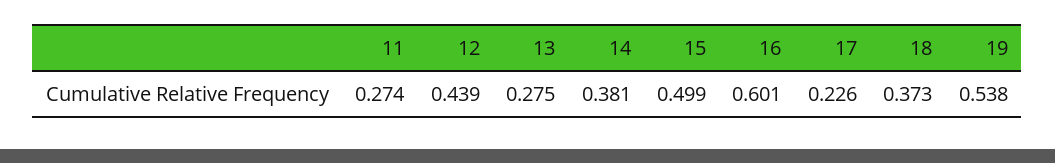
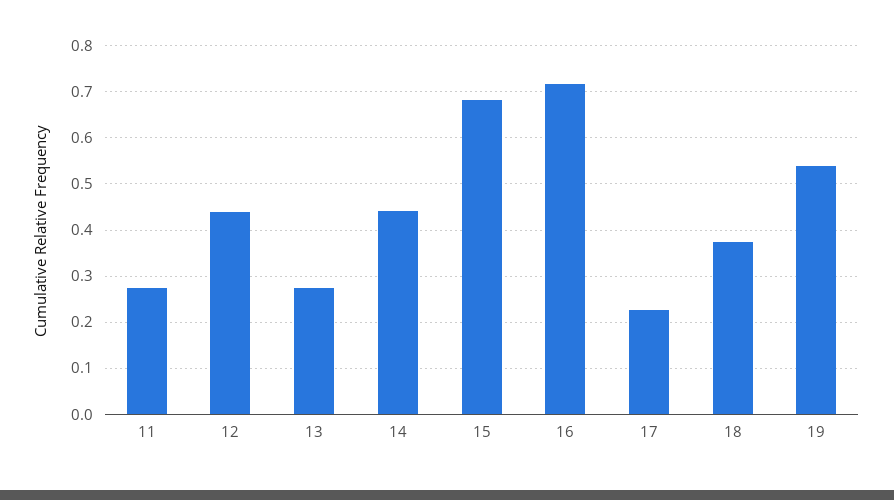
14: 0.381 -> 0.44
15: 0.499 -> 0.68
16: 0.601 -> 0.72

